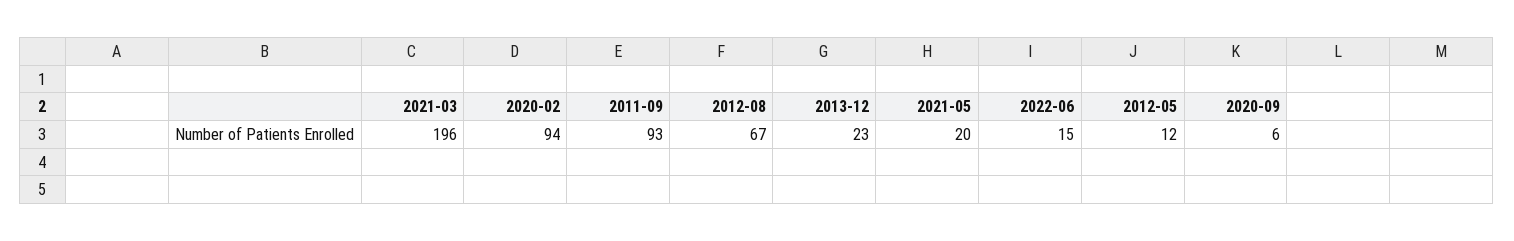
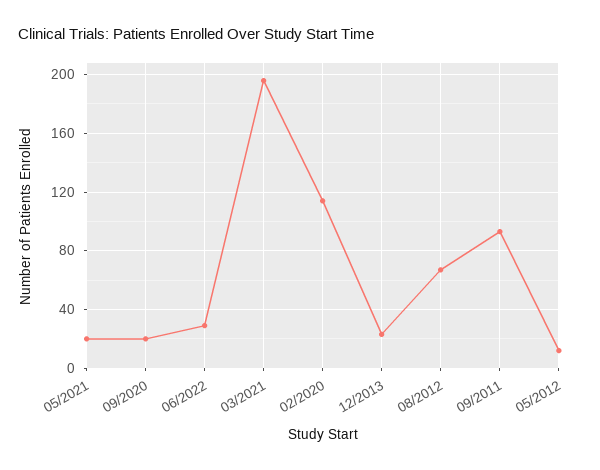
2020-02: 94 -> 115
2022-06: 15 -> 30
2020-09: 6 -> 20

